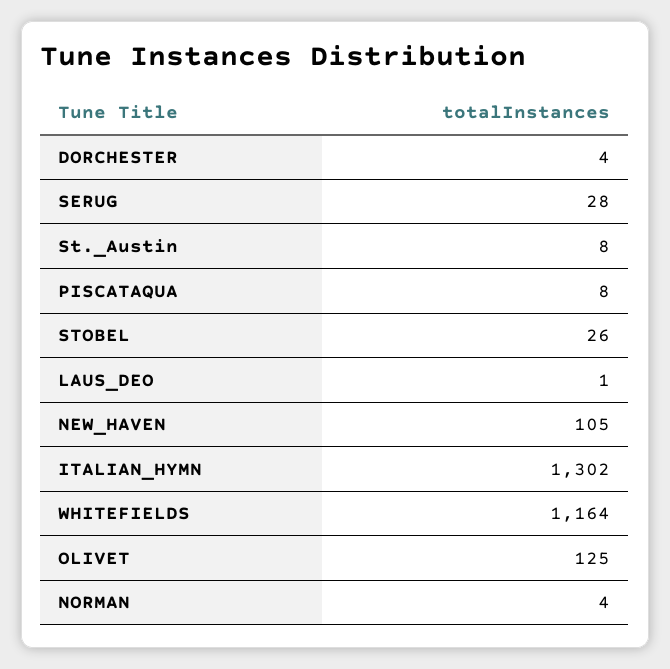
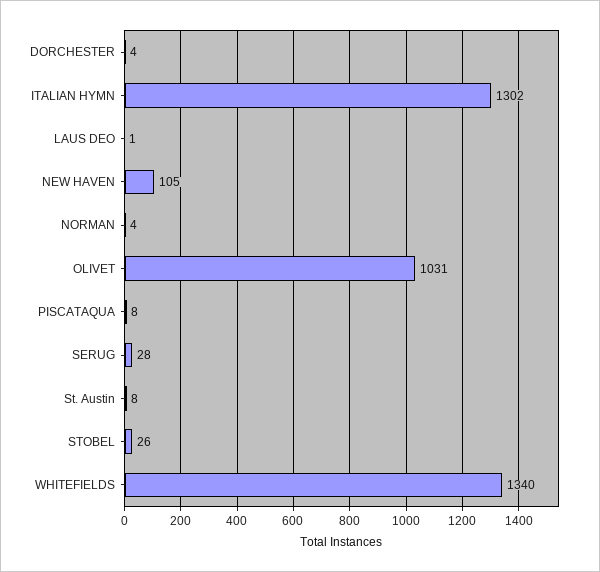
WHITEFIELDS: 1164 -> 1340
OLIVET: 125 -> 1031

